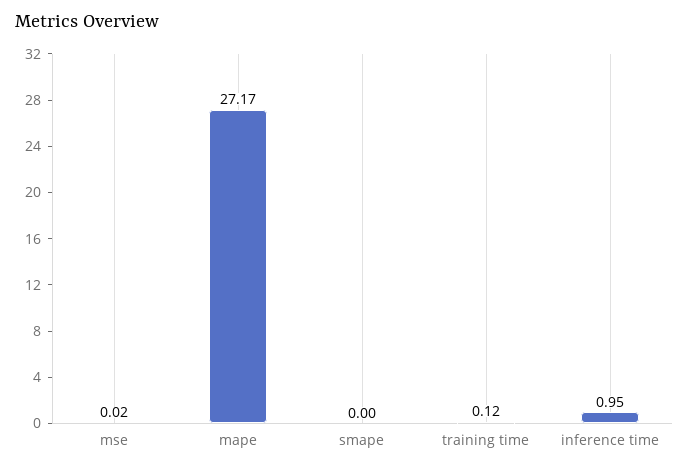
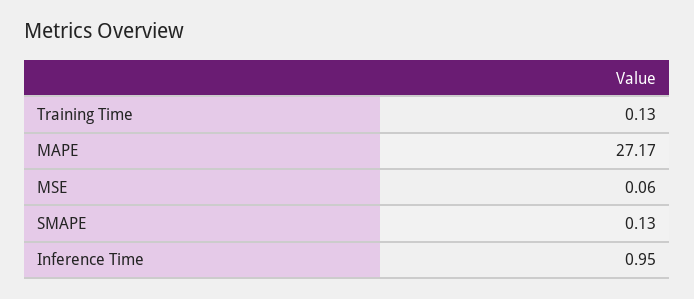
mse: 0.02 -> 0.06
smape: 0 -> 0.13
training time: 0.12 -> 0.13

